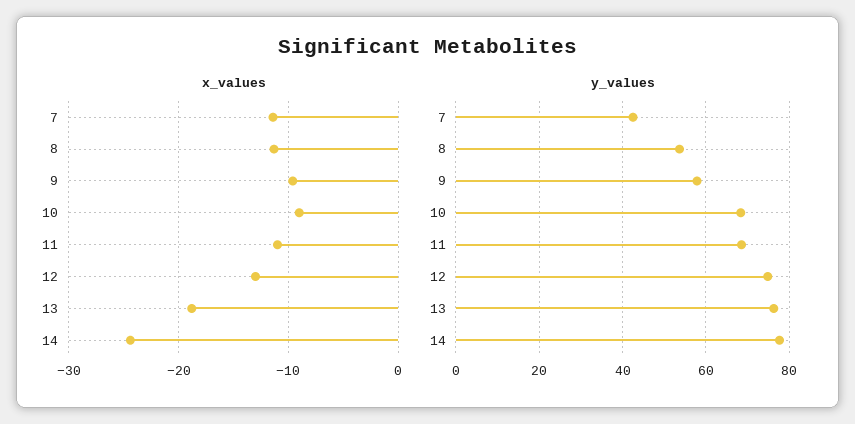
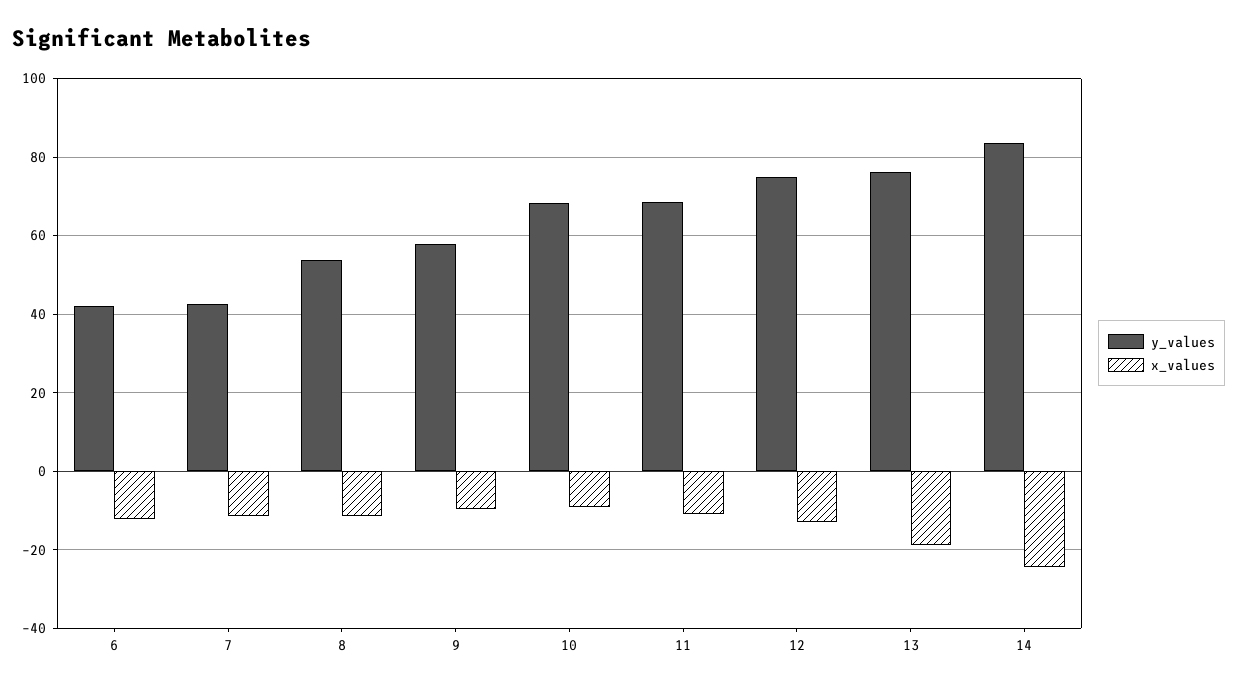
y_values, 14: 78 -> 84
y_values, 6: none -> 42
x_values, 6: none -> -12

